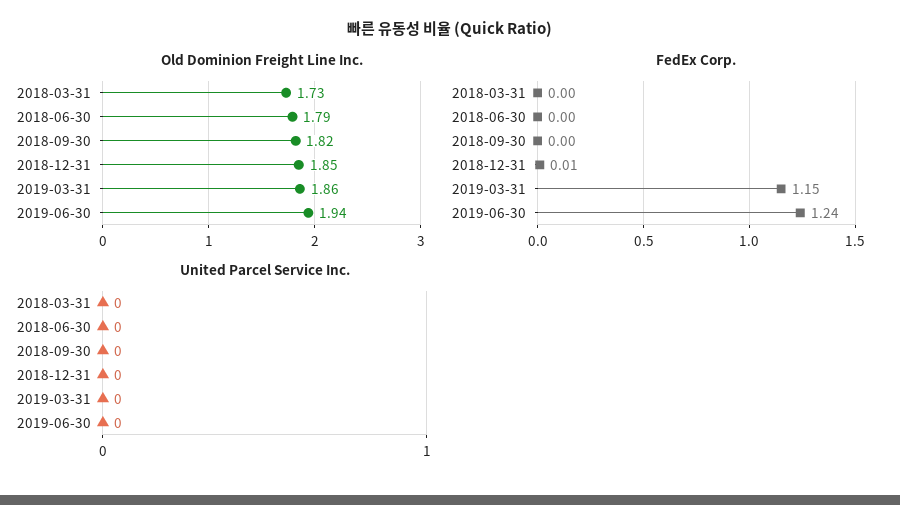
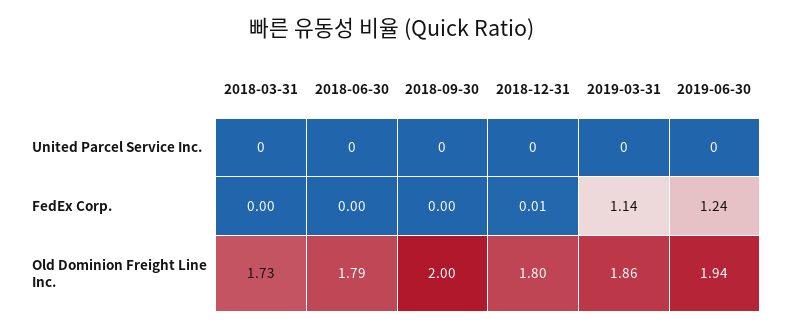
Old Dominion Freight Line Inc., 2018-09-30: 1.82 -> 2
Old Dominion Freight Line Inc., 2018-12-31: 1.85 -> 1.8
FedEx Corp., 2019-03-31: 1.15 -> 1.14

